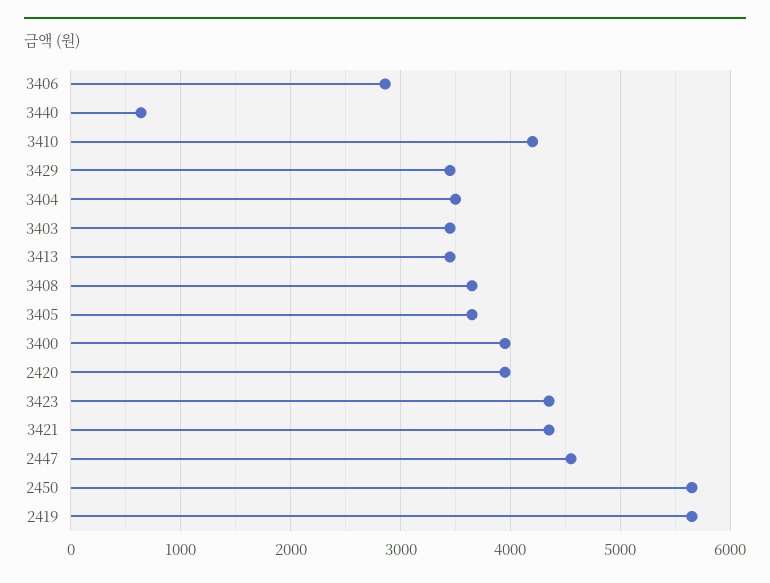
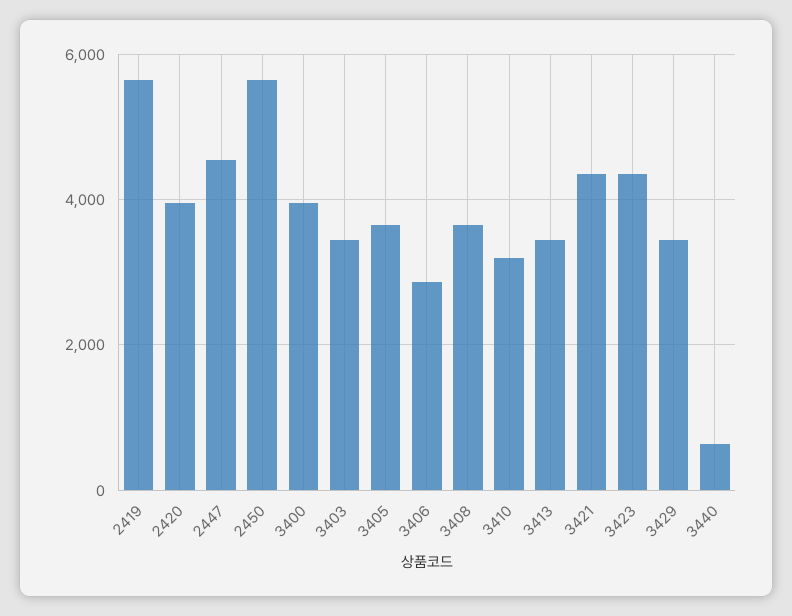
3410: 4200 -> 3200
3404: 3500 -> none

